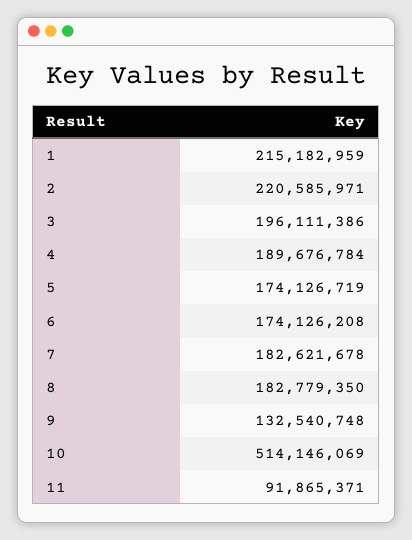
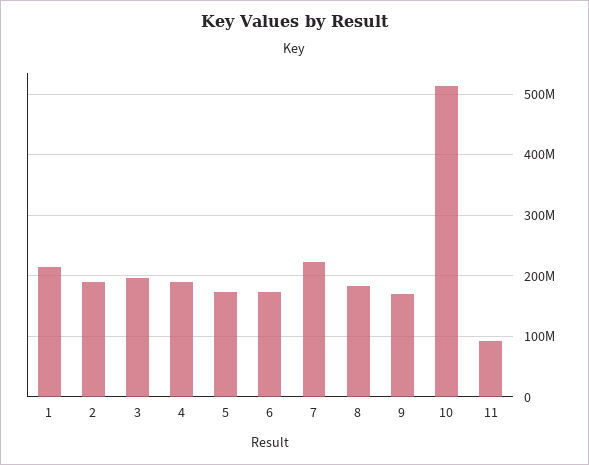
2: 220585971 -> 190000000
7: 182621678 -> 220000000
9: 132540748 -> 170000000

